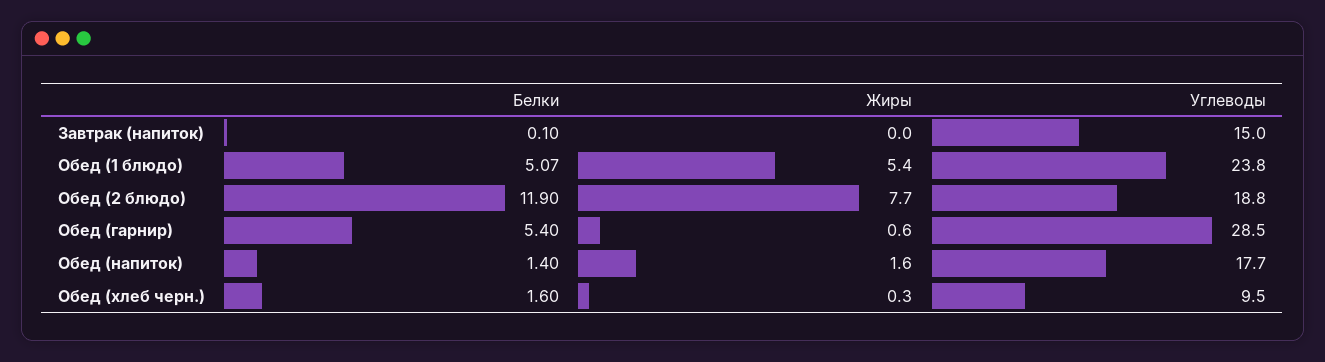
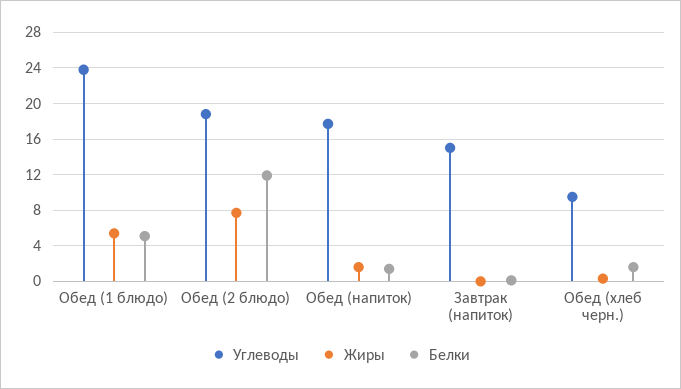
Белки, Обед (гарнир): 5.4 -> none
Жиры, Обед (гарнир): 0.6 -> none
Углеводы, Обед (гарнир): 28.5 -> none

